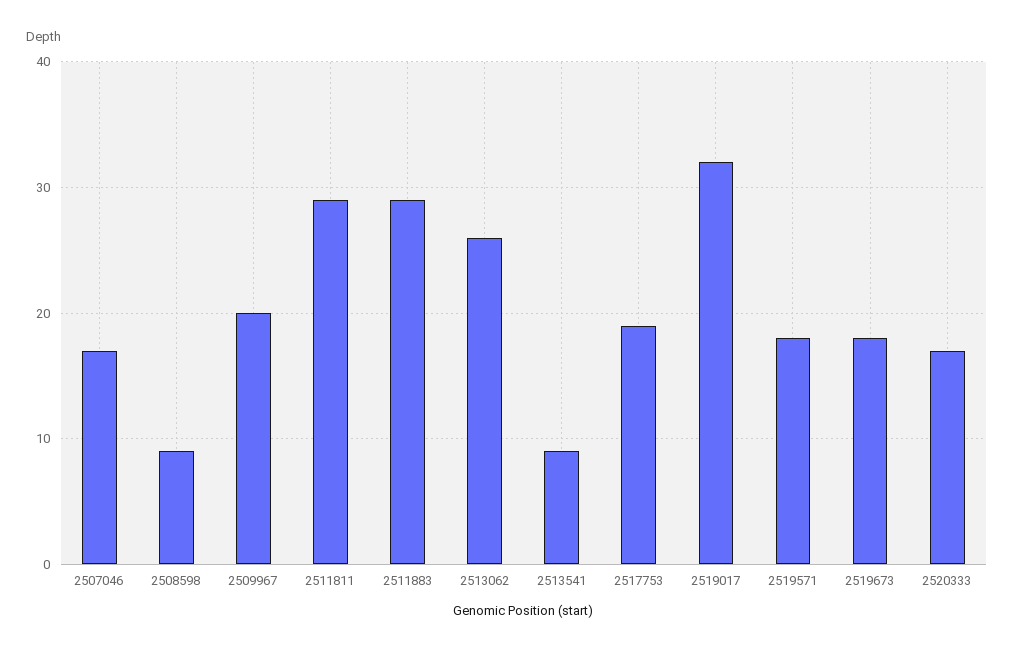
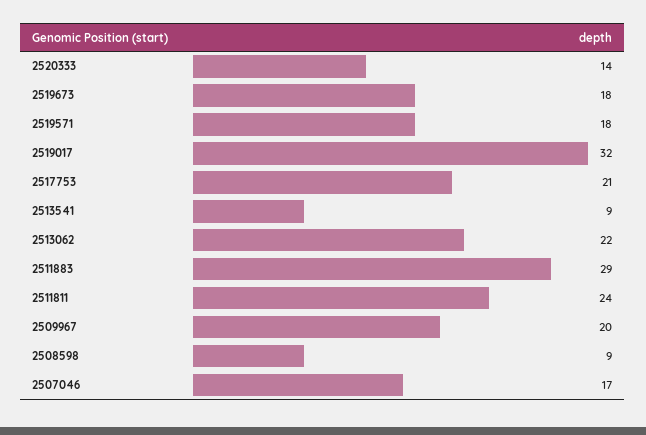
2511811: 29 -> 24
2513062: 26 -> 22
2517753: 19 -> 21
2520333: 17 -> 14

